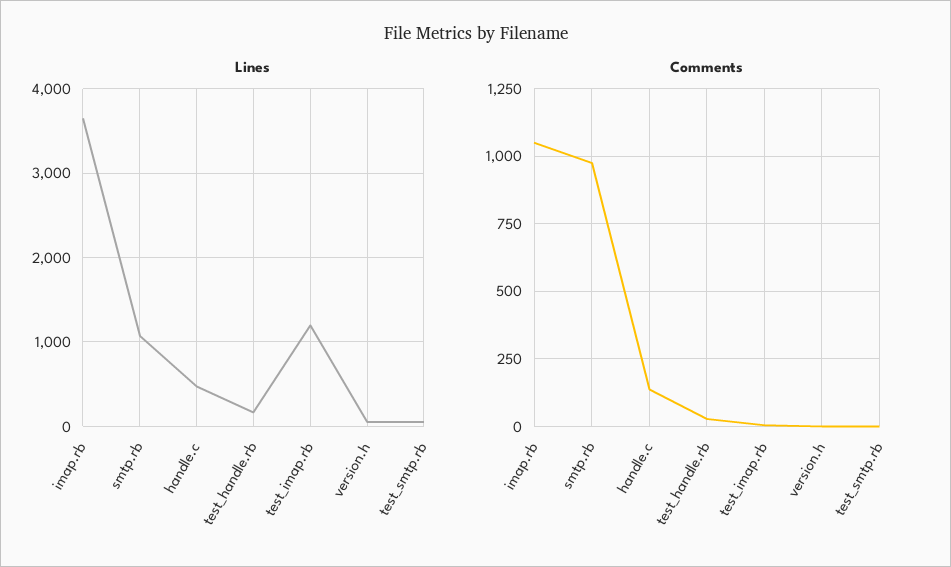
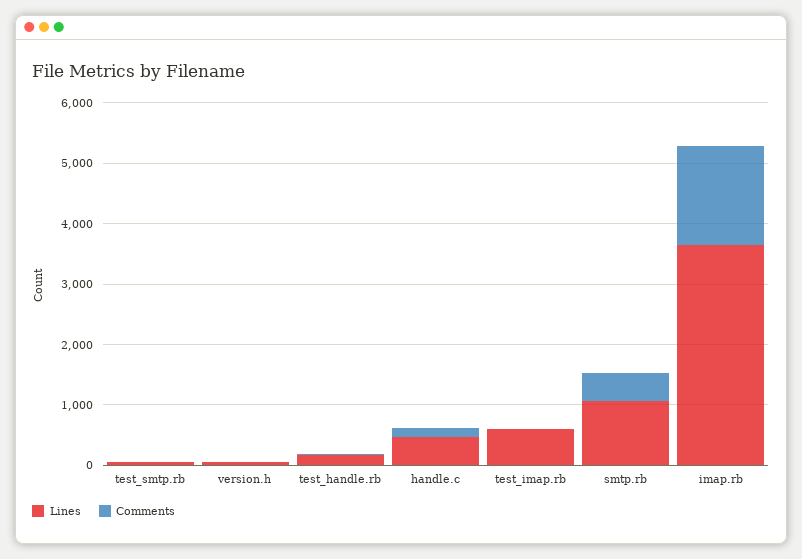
Lines, test_imap.rb: 1200 -> 600
Comments, imap.rb: 1050 -> 1600
Comments, smtp.rb: 975 -> 400

